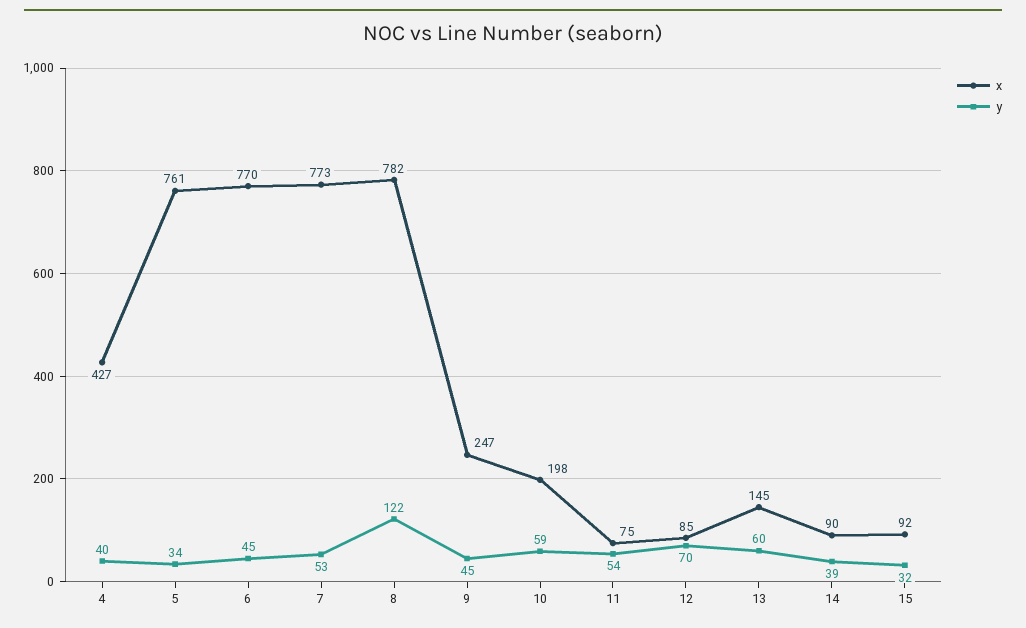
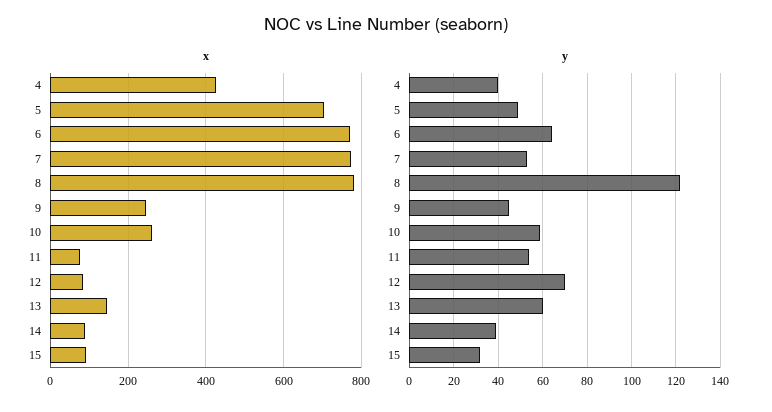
x, 5: 761 -> 700
y, 5: 34 -> 50
y, 6: 45 -> 65
x, 10: 198 -> 260

